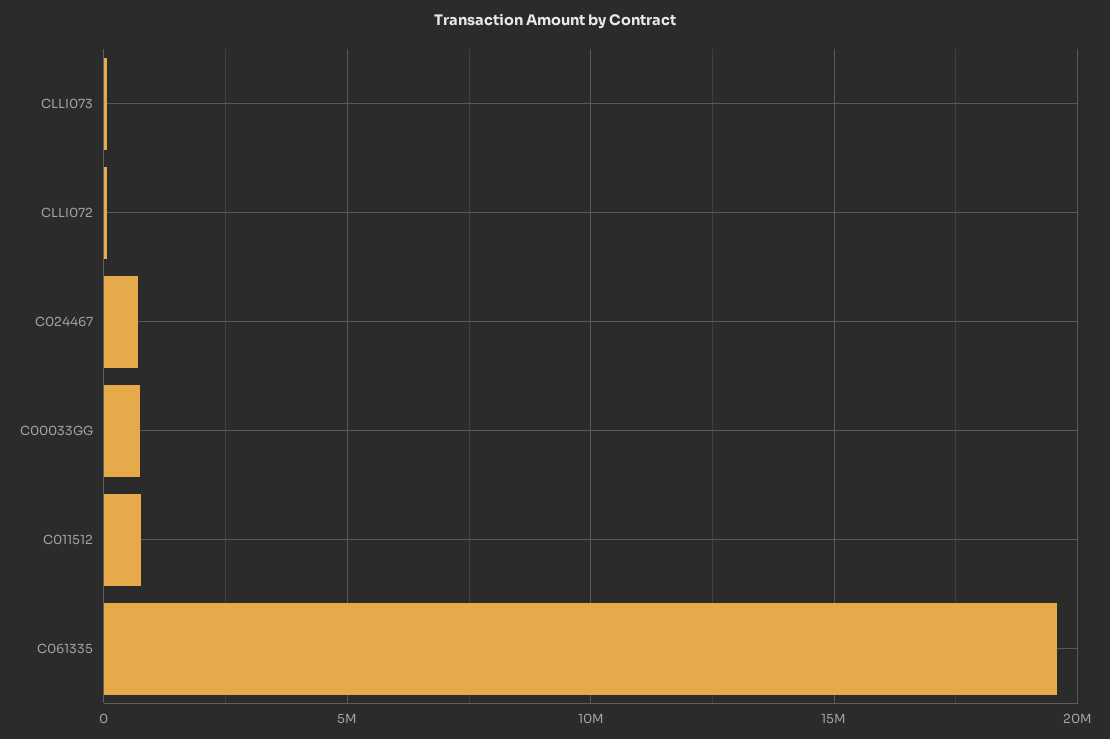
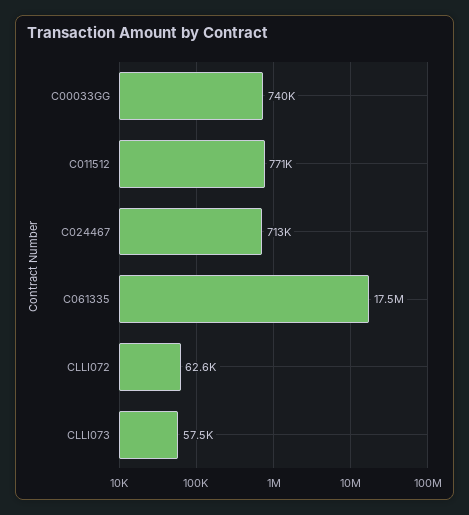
C061335: 19500000 -> 17500000

